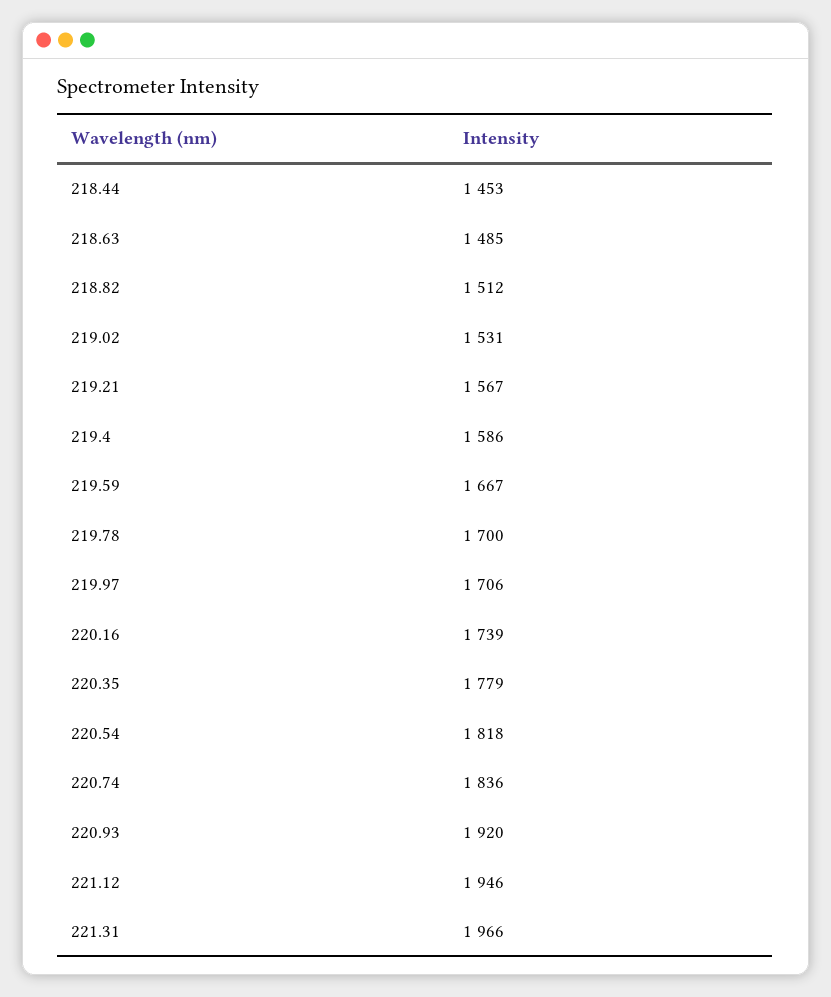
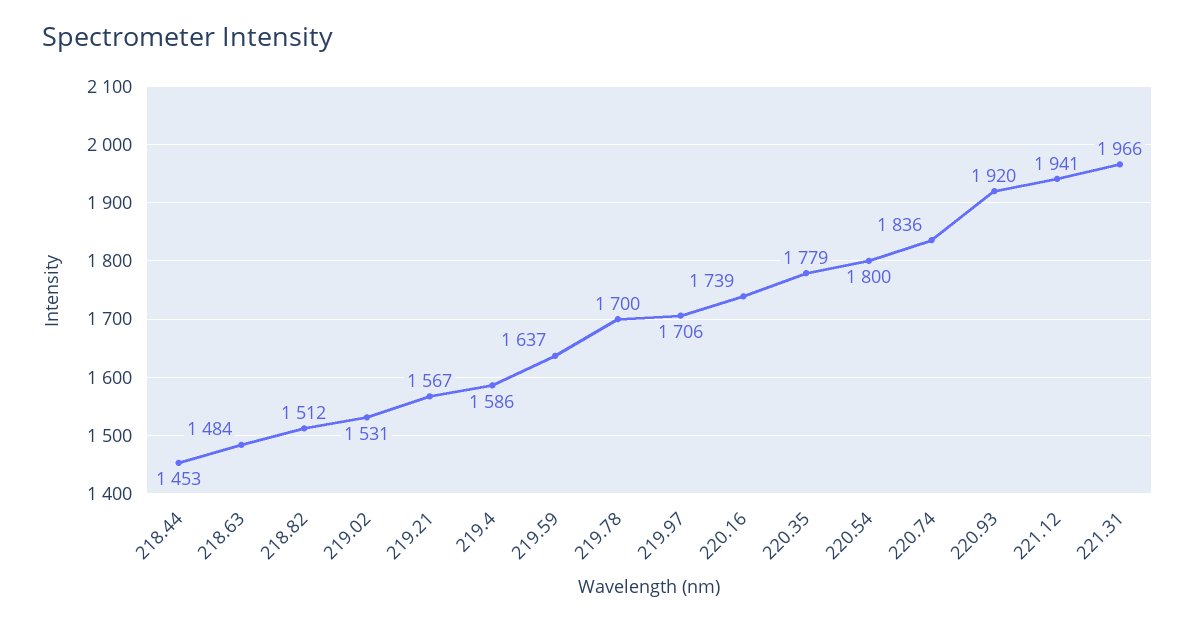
218.63: 1485 -> 1484
219.59: 1667 -> 1637
220.54: 1818 -> 1800
221.12: 1946 -> 1941

